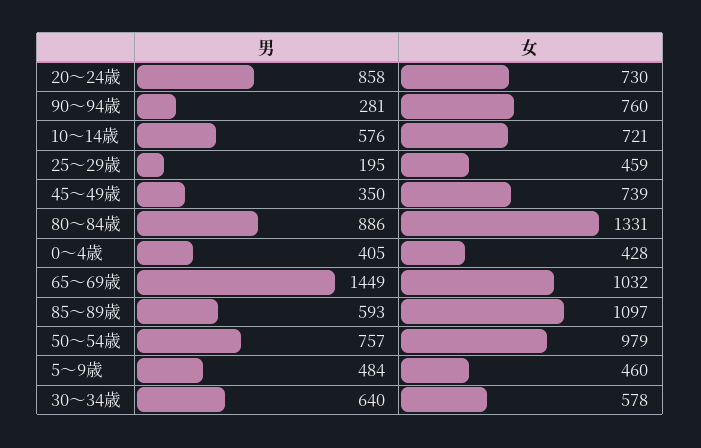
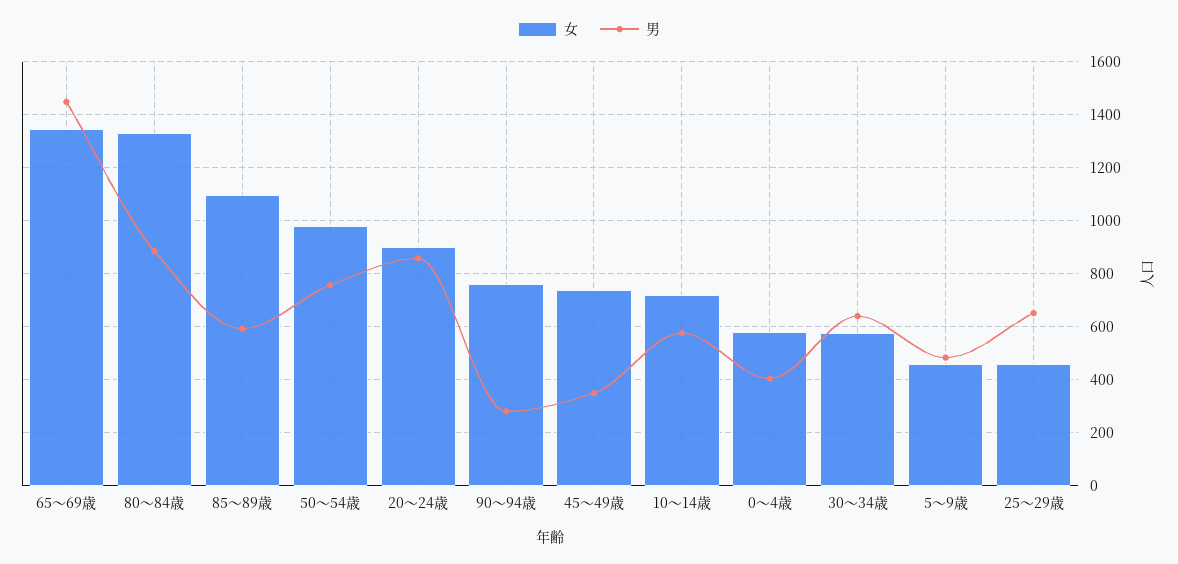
女, 20～24歳: 730 -> 900
男, 25～29歳: 195 -> 650
女, 0～4歳: 428 -> 575
女, 65～69歳: 1032 -> 1350

